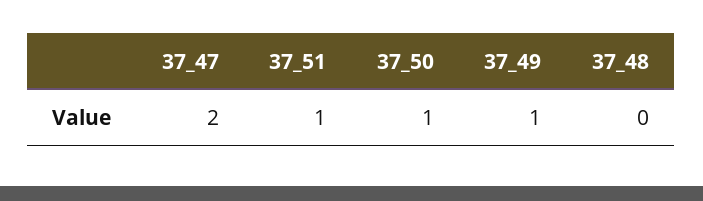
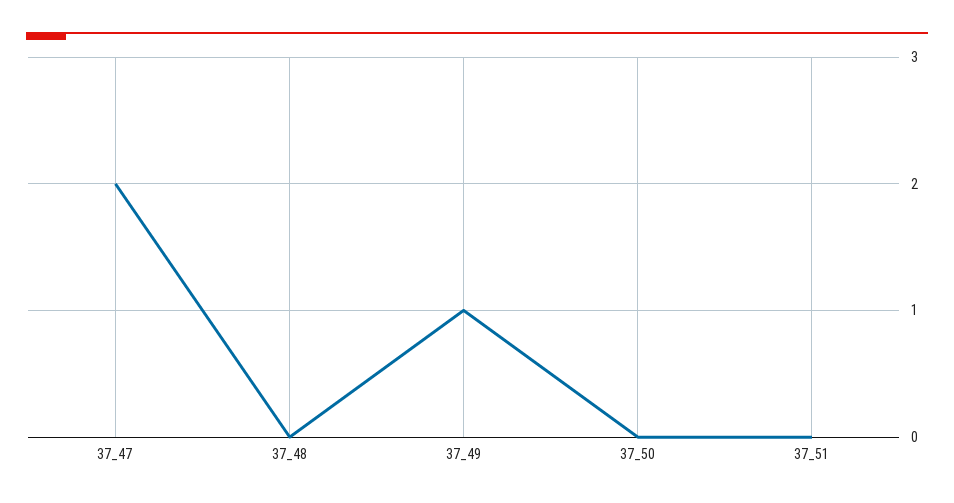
37_51: 1 -> 0
37_50: 1 -> 0

